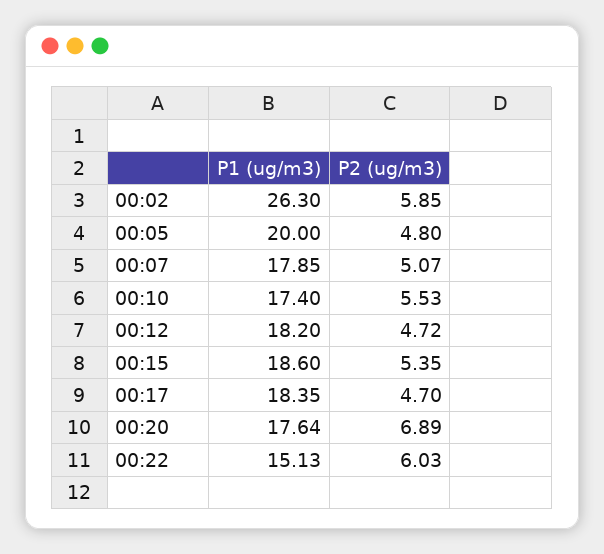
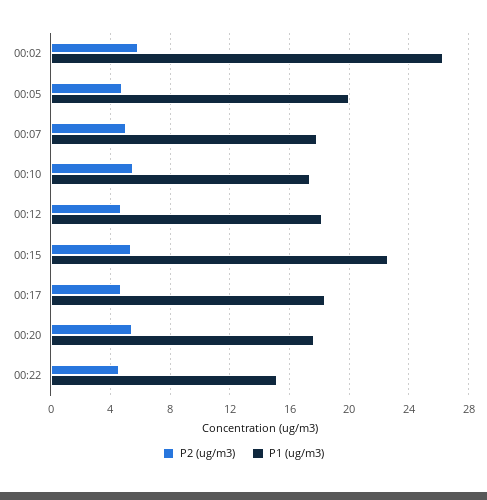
P1 (ug/m3), 00:15: 18.6 -> 22.5
P2 (ug/m3), 00:20: 6.89 -> 5.5
P2 (ug/m3), 00:22: 6.03 -> 4.5

